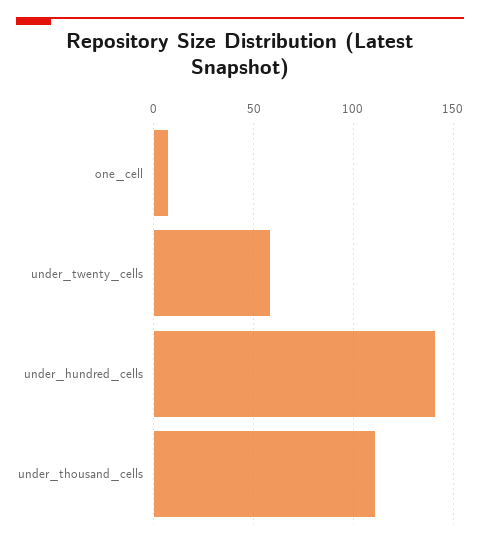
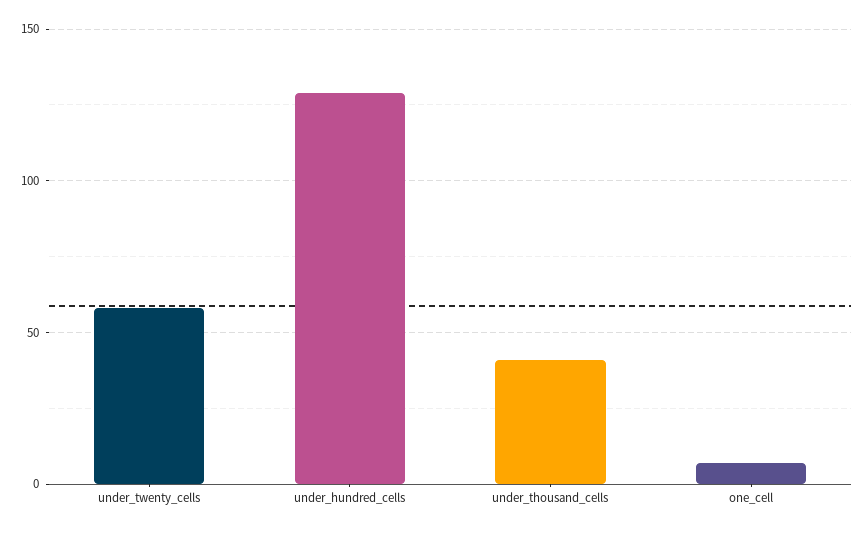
under_hundred_cells: 140 -> 130
under_thousand_cells: 110 -> 40

